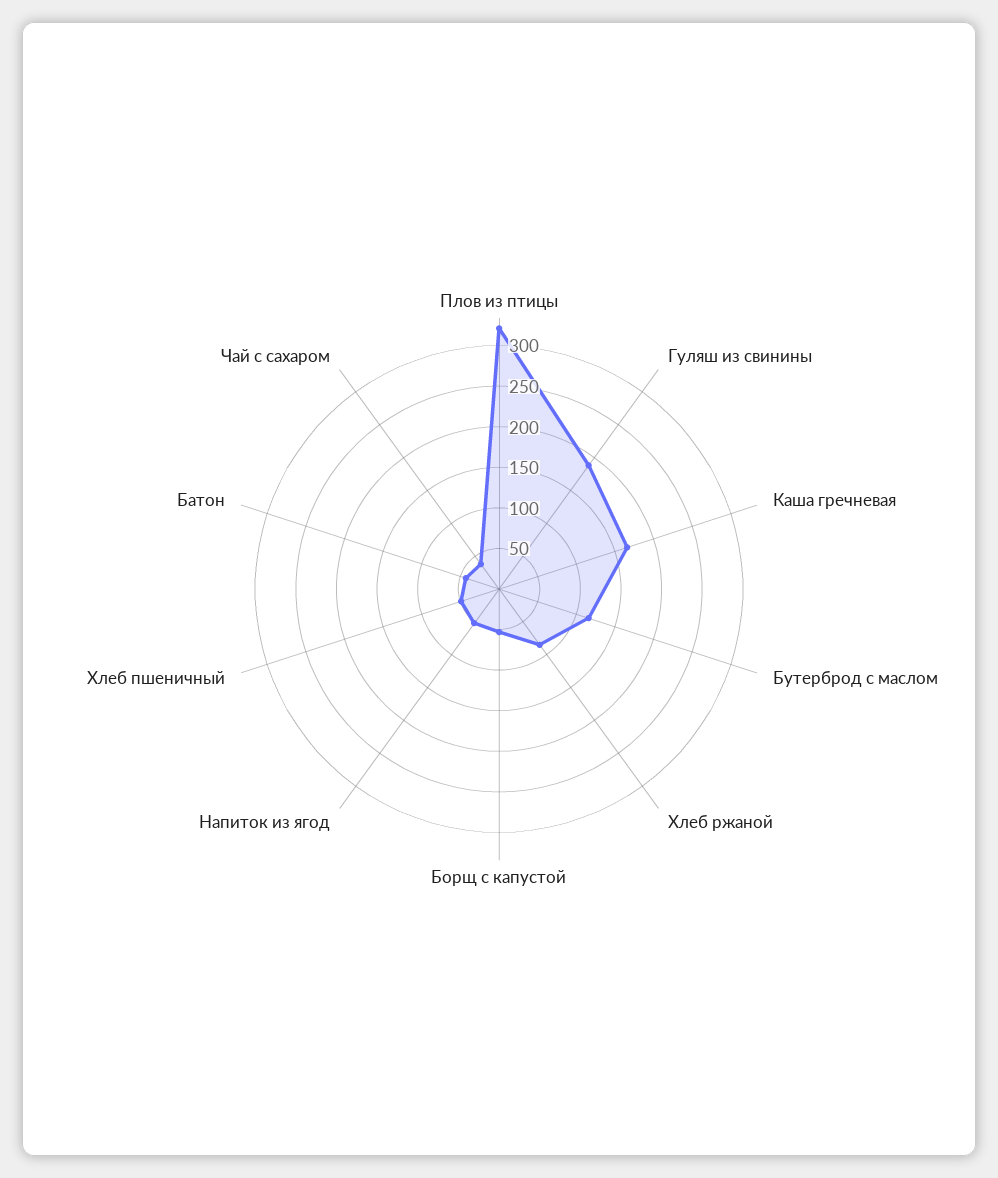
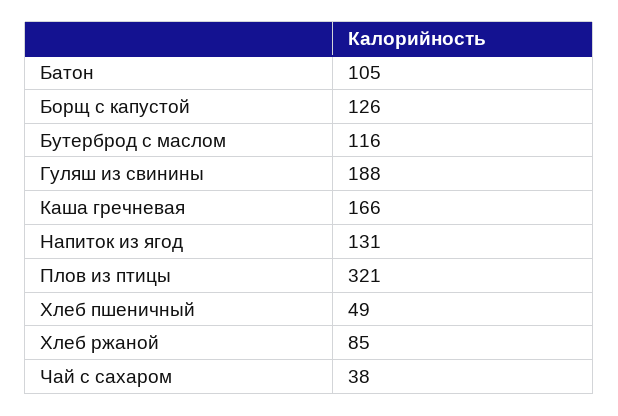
Борщ с капустой: 50 -> 126
Напиток из ягод: 50 -> 131
Батон: 40 -> 105

